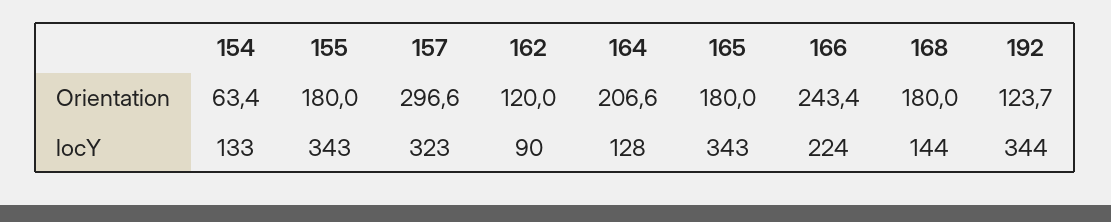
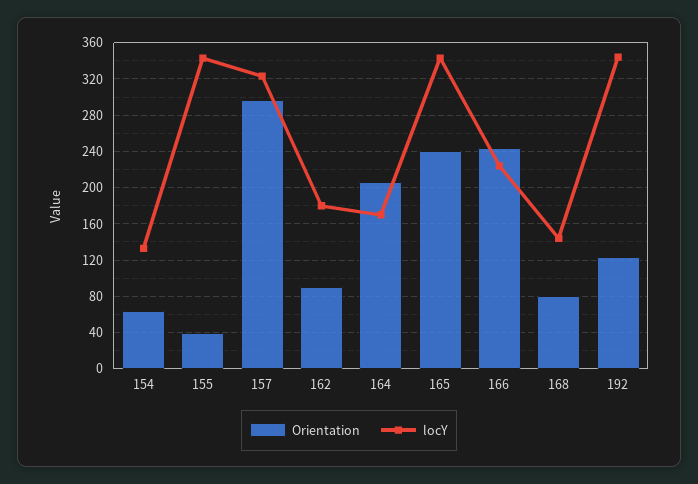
Orientation, 155: 180 -> 40
Orientation, 162: 120 -> 90
Orientation, 165: 180 -> 240
Orientation, 168: 180 -> 80
locY, 162: 90 -> 180
locY, 164: 128 -> 170

